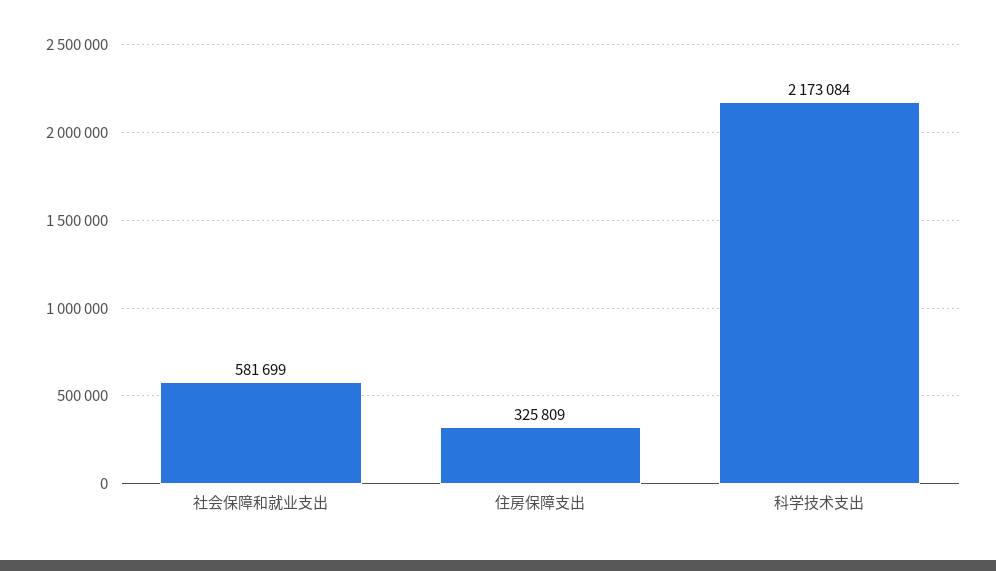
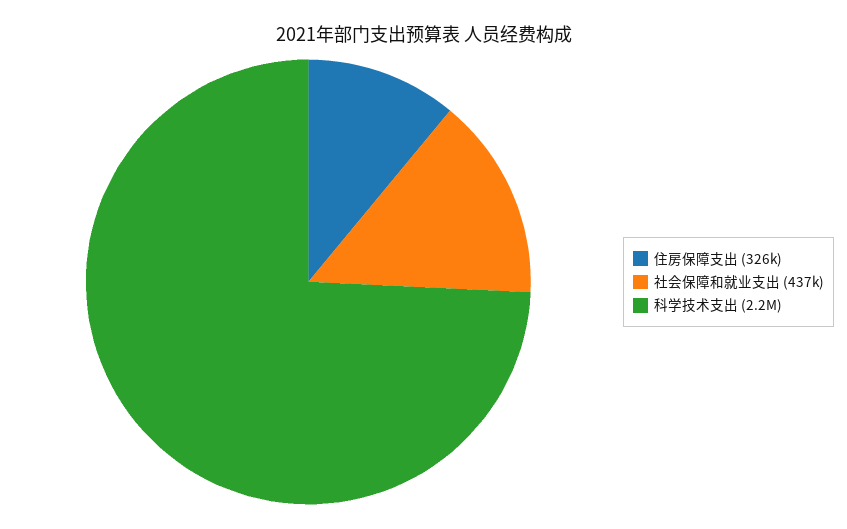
社会保障和就业支出: 581699 -> 437000

